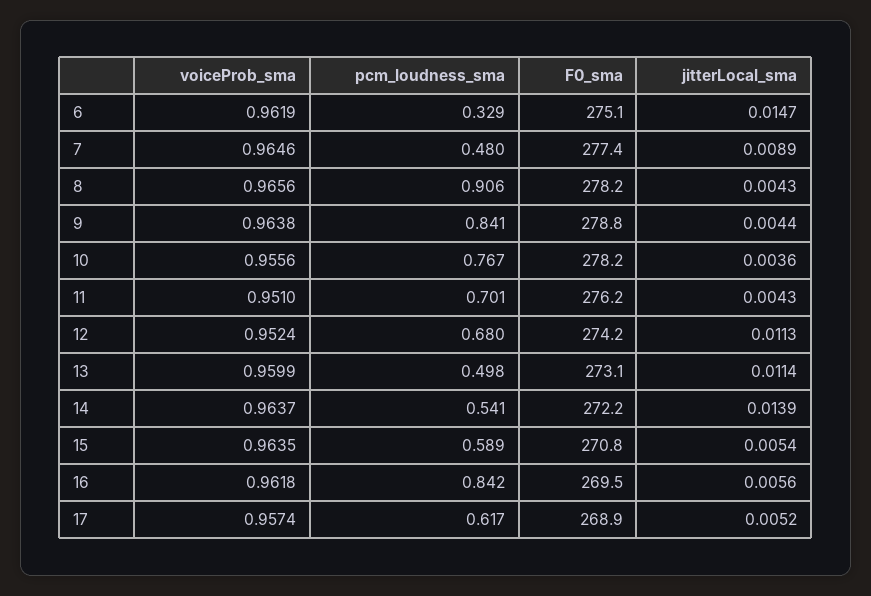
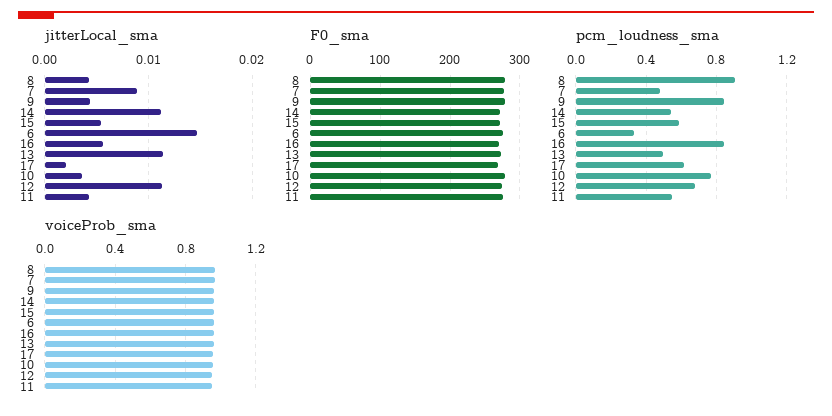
pcm_loudness_sma, 11: 0.701 -> 0.55
jitterLocal_sma, 14: 0.0139 -> 0.011
jitterLocal_sma, 17: 0.0052 -> 0.002

